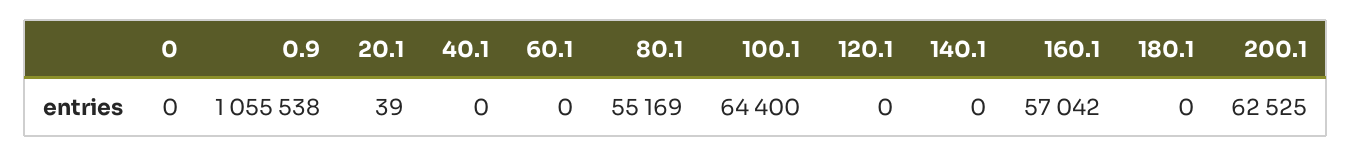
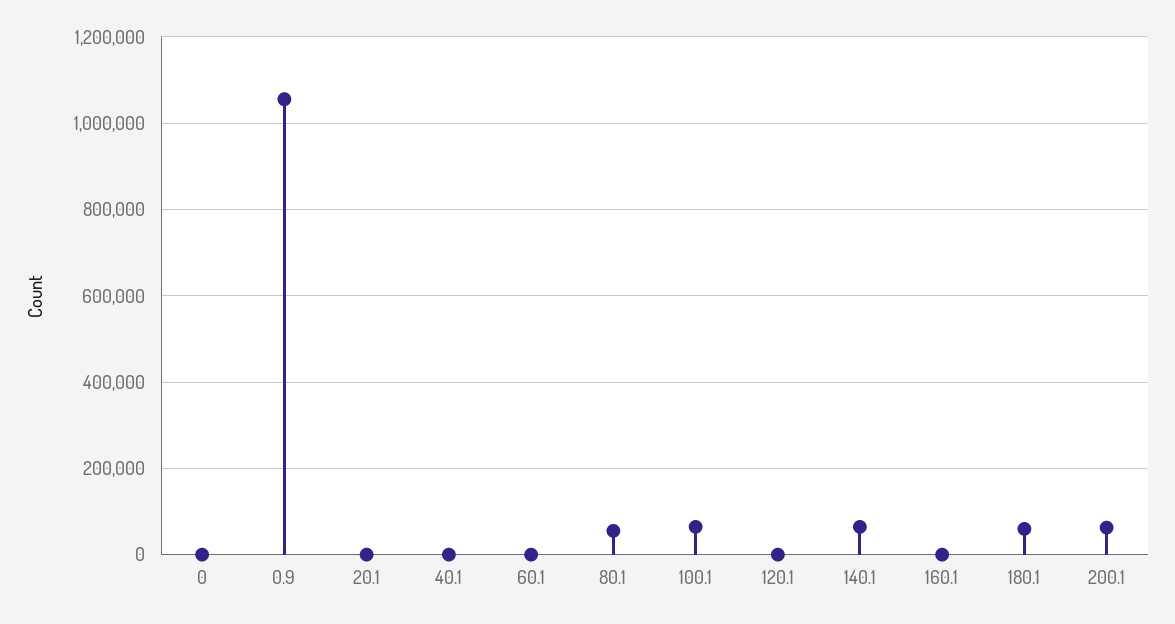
140.1: 0 -> 60000
160.1: 57042 -> 0
180.1: 0 -> 60000

